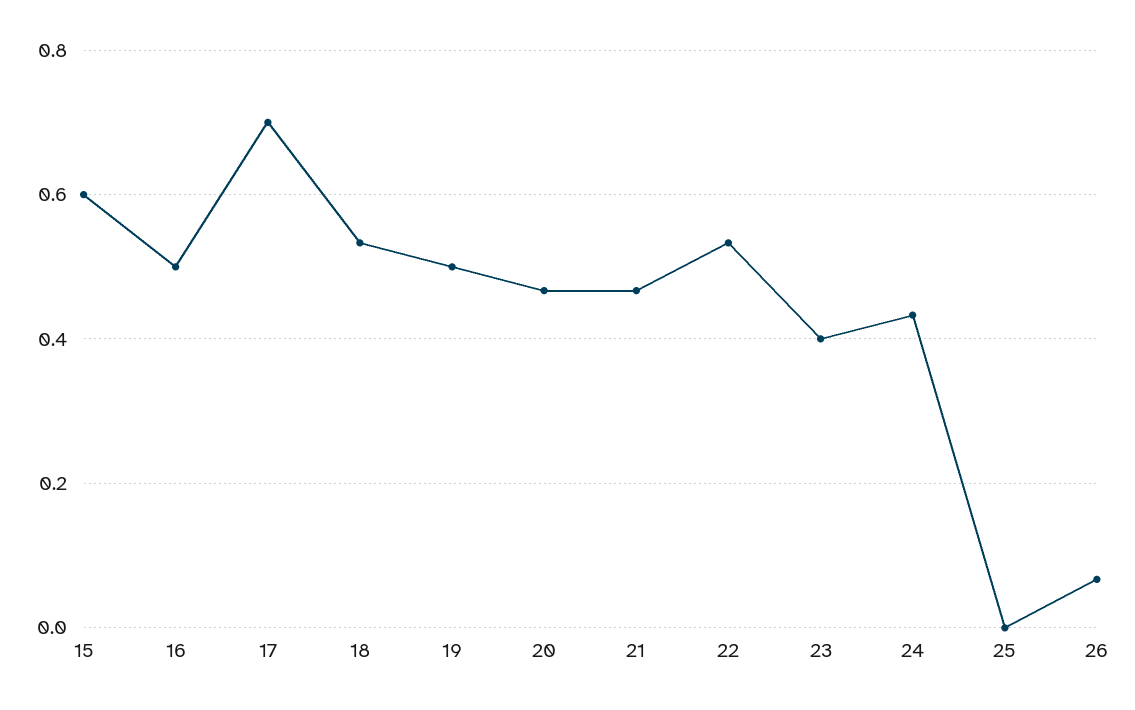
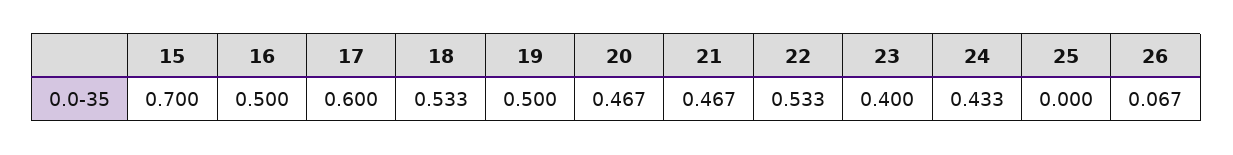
15: 0.6 -> 0.7
17: 0.7 -> 0.6

